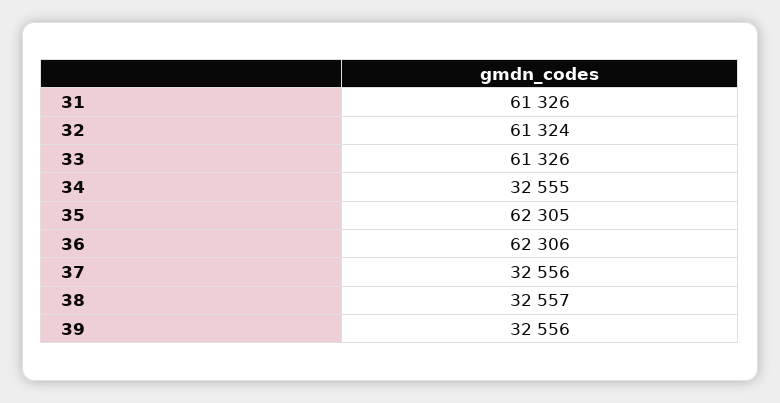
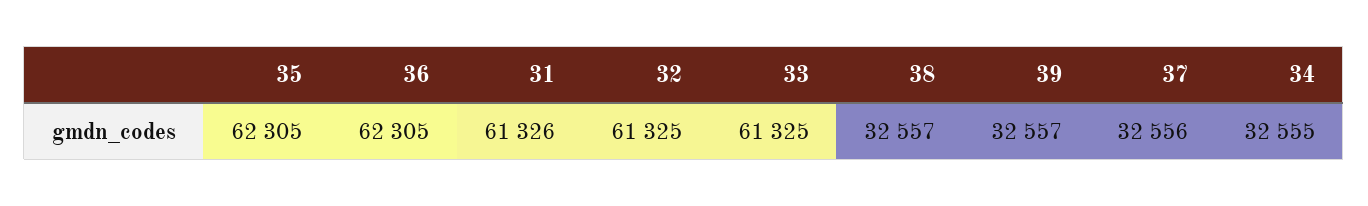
32: 61324 -> 61325
33: 61326 -> 61325
36: 62306 -> 62305
39: 32556 -> 32557

